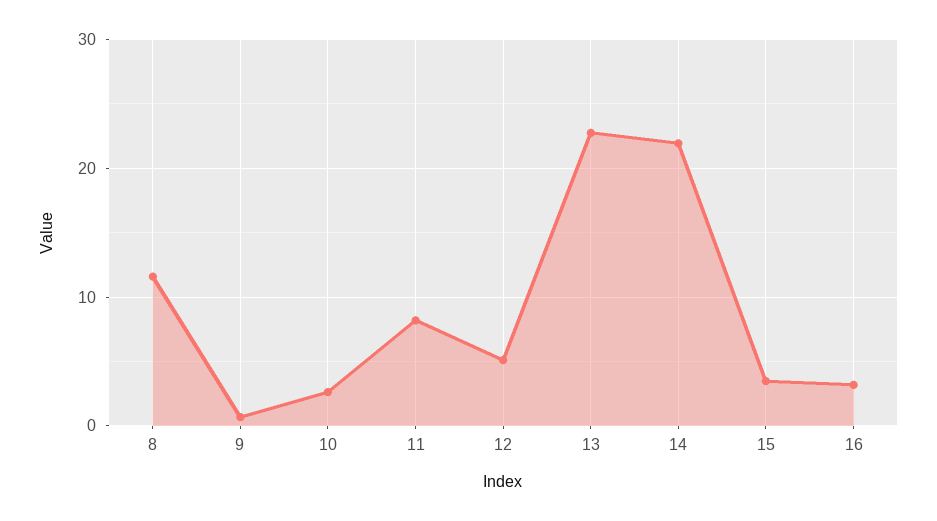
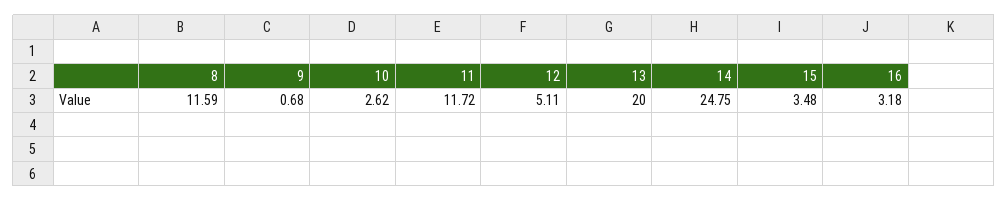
11: 8 -> 11.72
13: 23 -> 20
14: 22 -> 24.75

